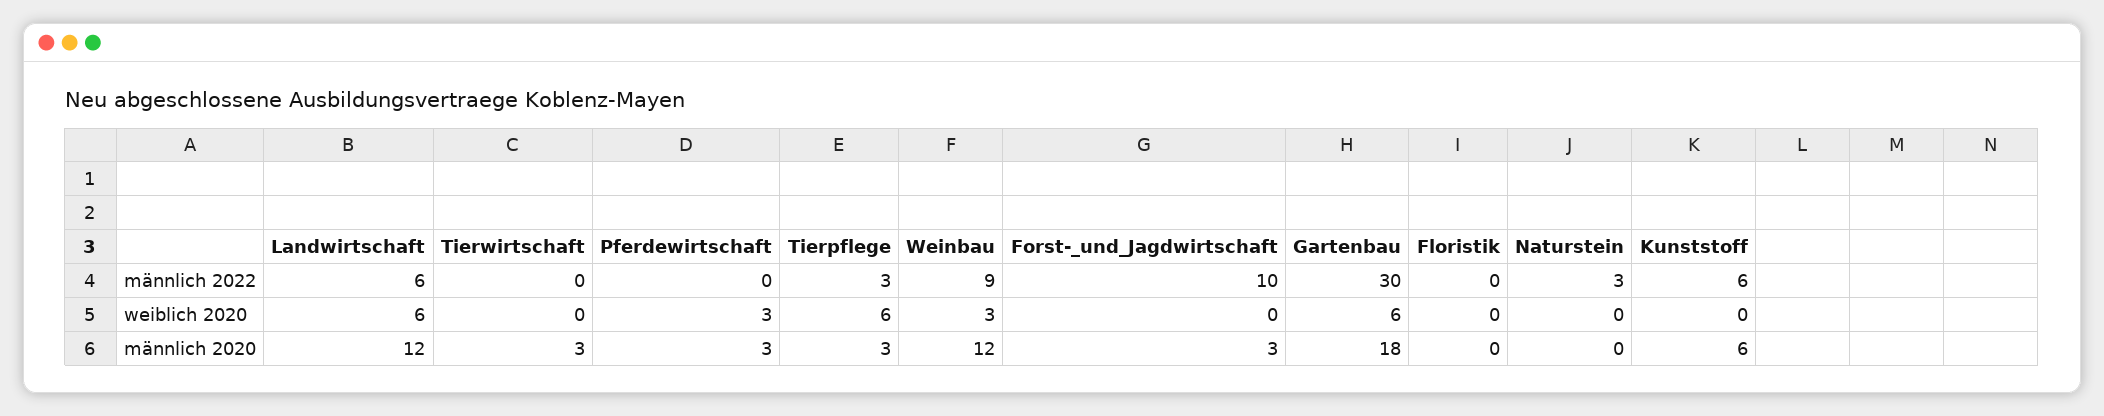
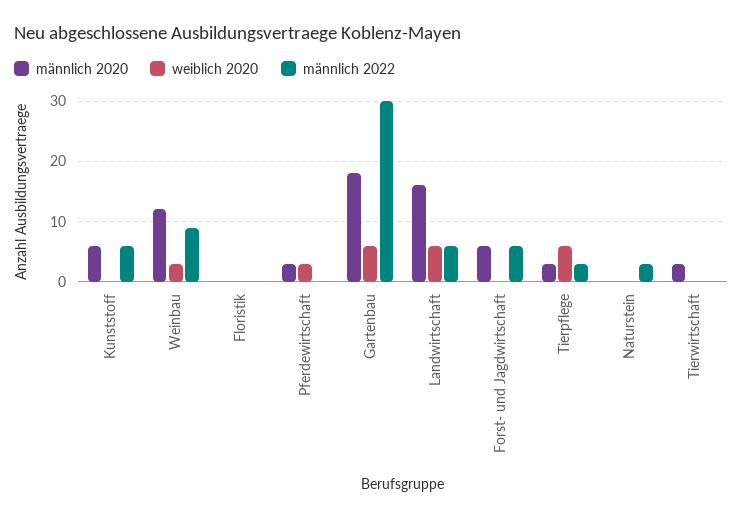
männlich 2022, Forst-_und_Jagdwirtschaft: 10 -> 6
männlich 2020, Landwirtschaft: 12 -> 16
männlich 2020, Forst-_und_Jagdwirtschaft: 3 -> 6

